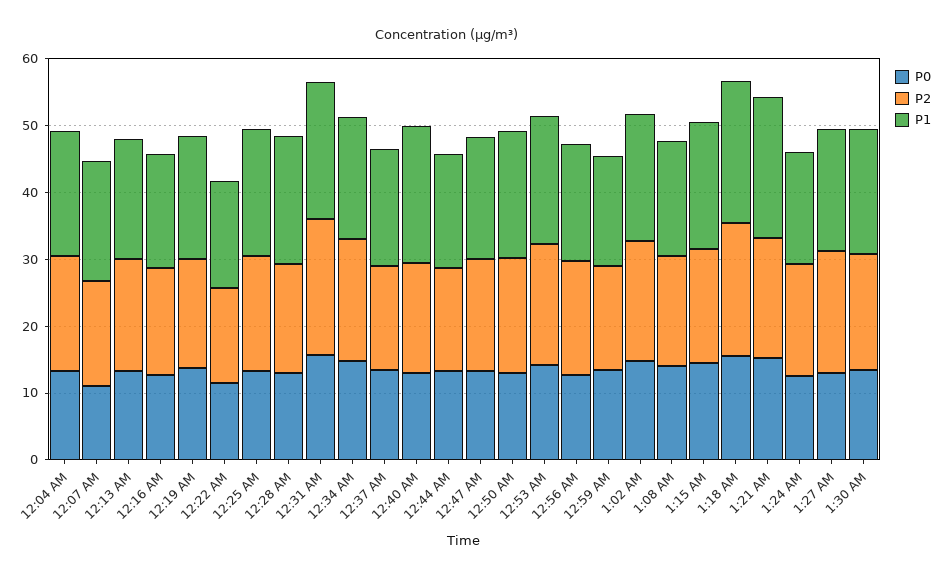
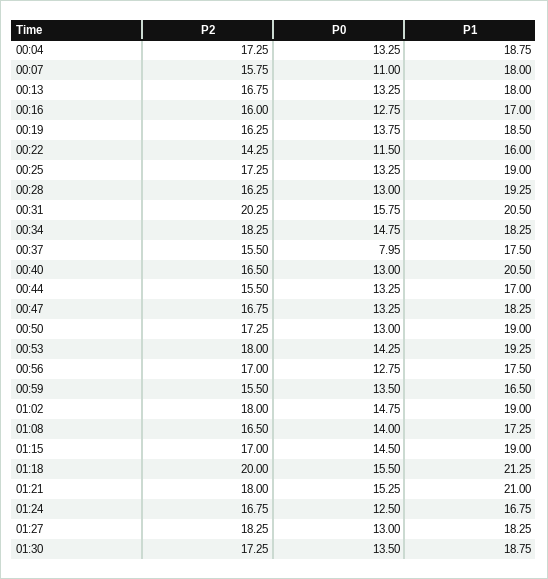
P0, 12:37 AM: 14 -> 7.95

